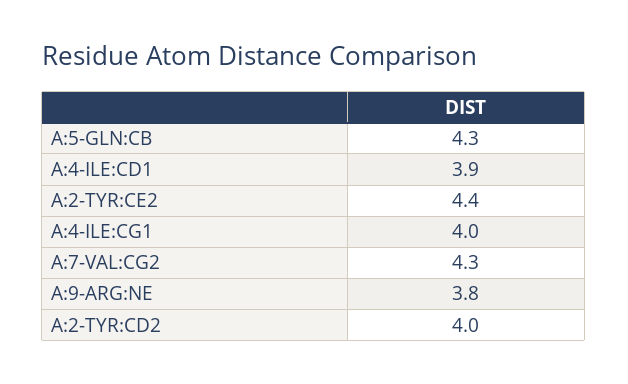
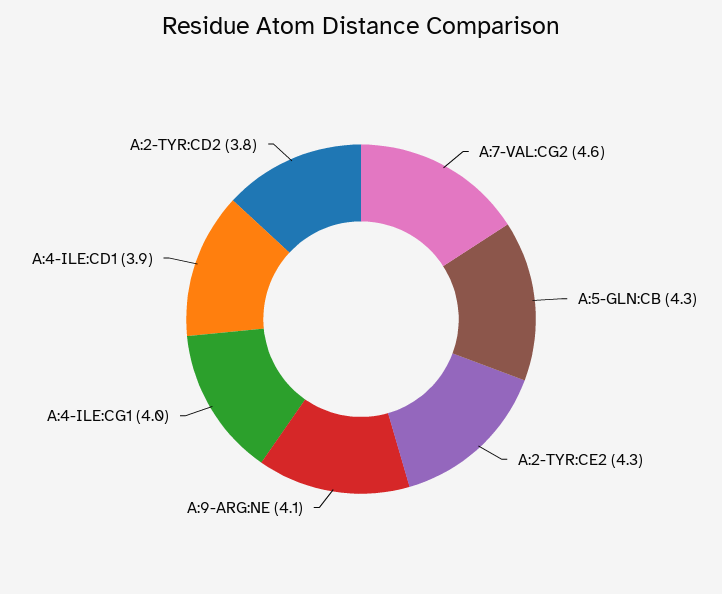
A:2-TYR:CE2: 4.4 -> 4.3
A:7-VAL:CG2: 4.3 -> 4.6
A:9-ARG:NE: 3.8 -> 4.1
A:2-TYR:CD2: 4 -> 3.8

